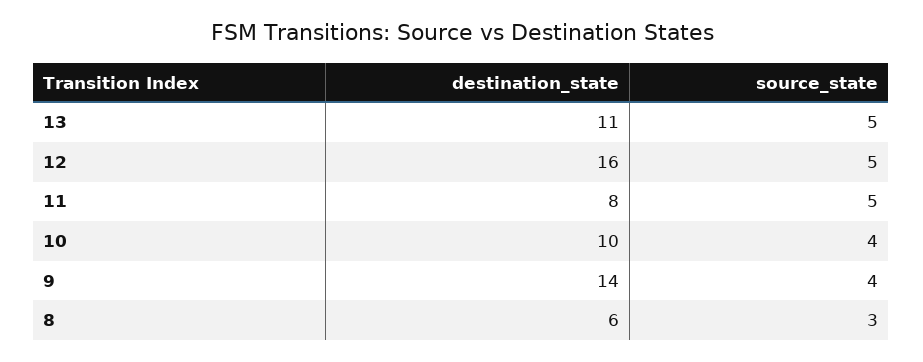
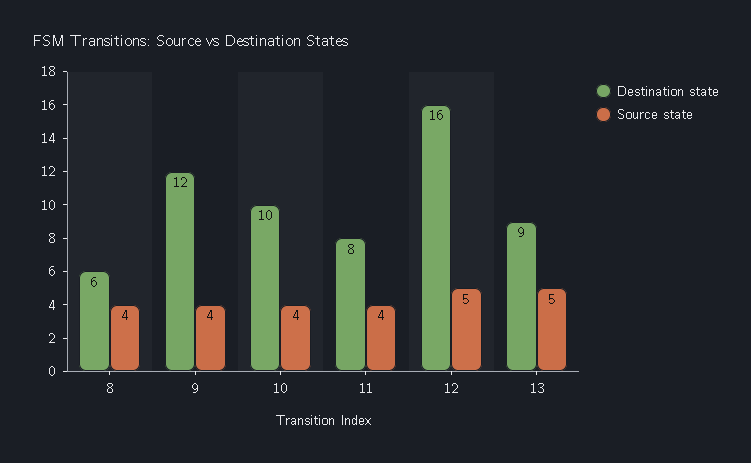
destination_state, 13: 11 -> 9
source_state, 11: 5 -> 4
destination_state, 9: 14 -> 12
source_state, 8: 3 -> 4

